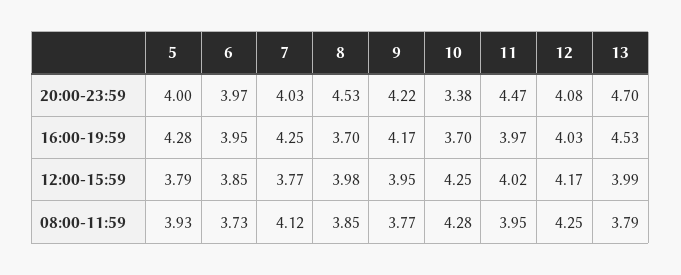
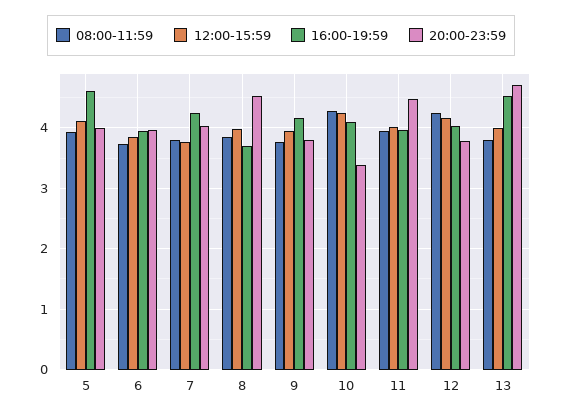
20:00-23:59, 9: 4.22 -> 3.8
20:00-23:59, 12: 4.08 -> 3.8
16:00-19:59, 5: 4.28 -> 4.6
16:00-19:59, 10: 3.7 -> 4.1
12:00-15:59, 5: 3.79 -> 4.1
08:00-11:59, 7: 4.12 -> 3.8

